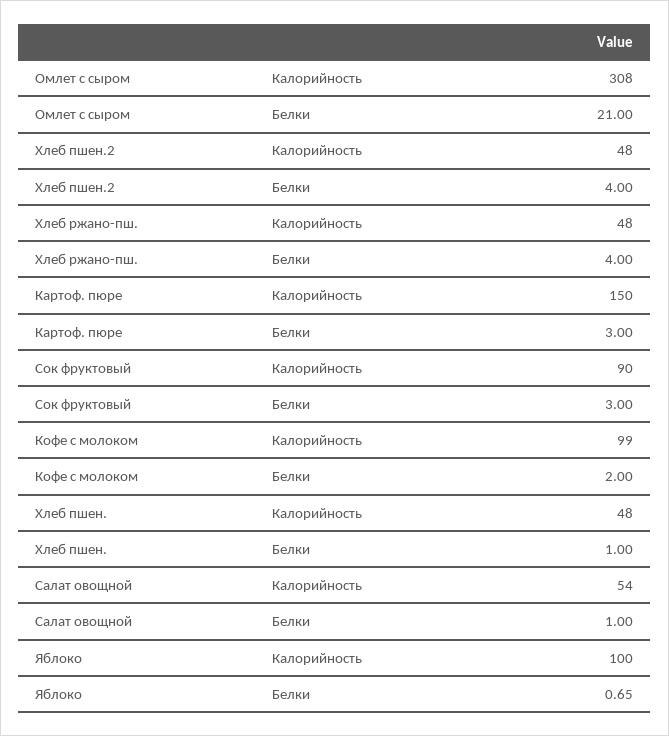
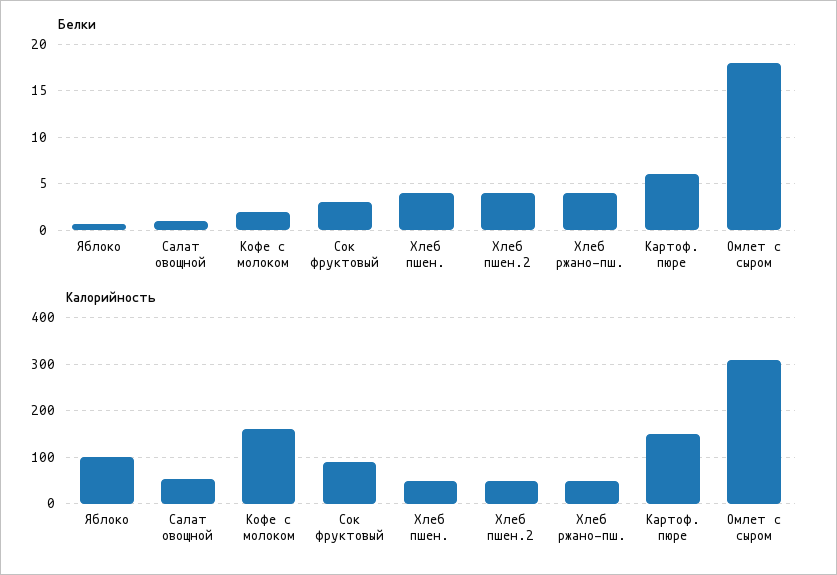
Белки, Омлет с сыром: 21 -> 18
Белки, Картоф. пюре: 3 -> 6
Калорийность, Кофе с молоком: 99 -> 160
Белки, Хлеб пшен.: 1 -> 4

